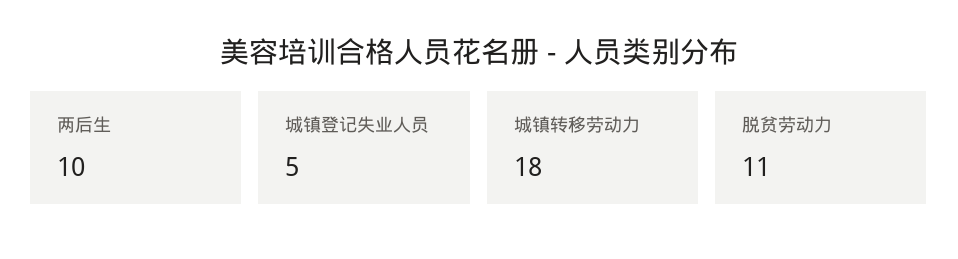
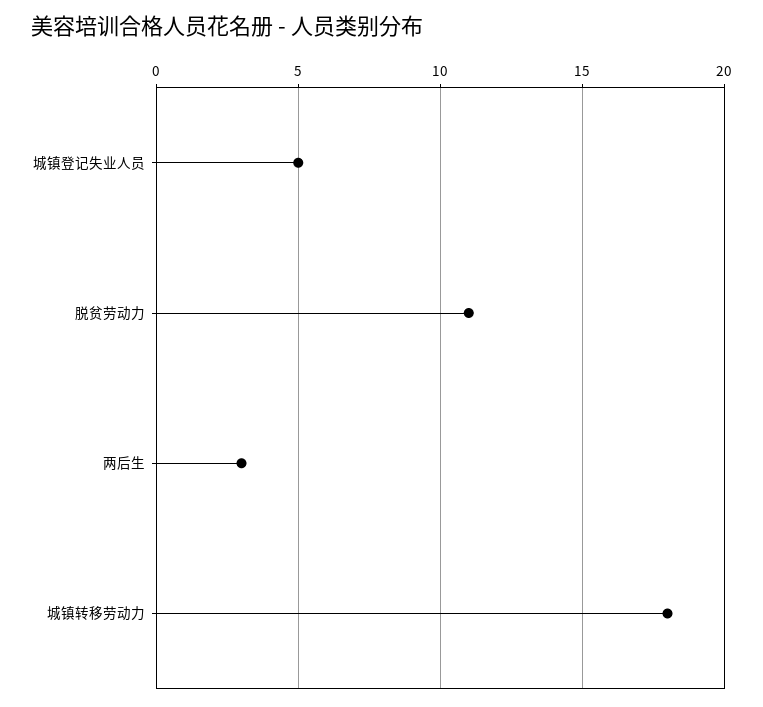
两后生: 10 -> 3

